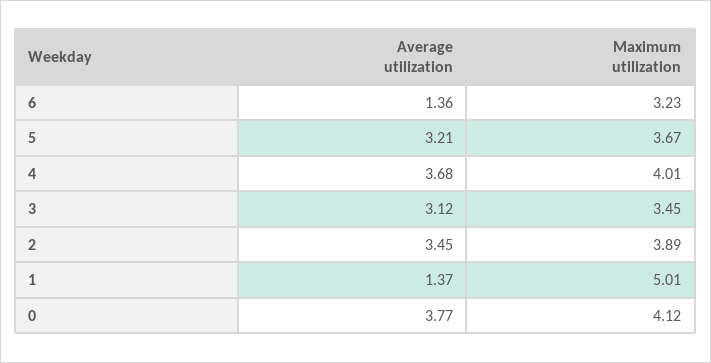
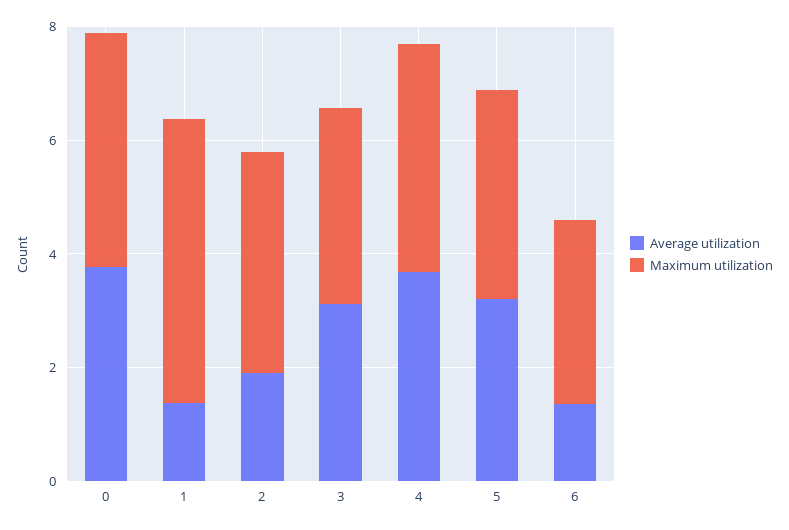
Average utilization, 2: 3.45 -> 2

